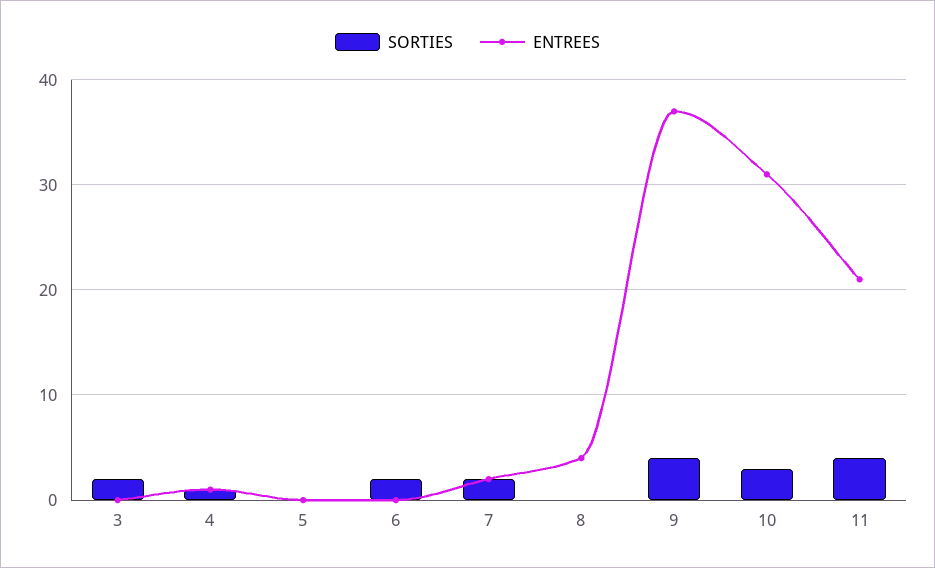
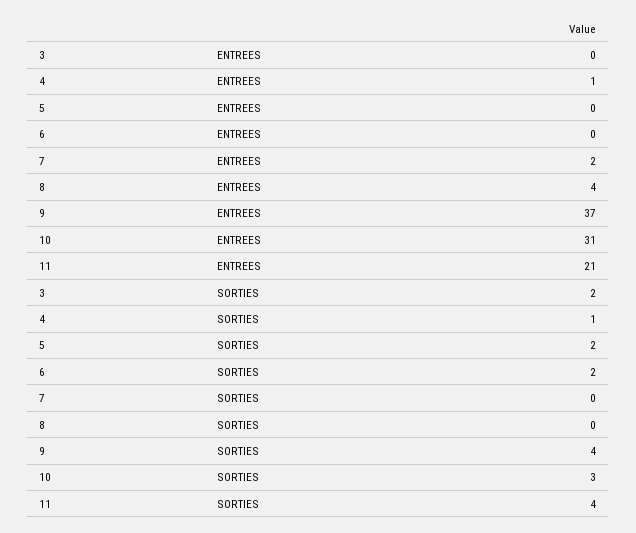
SORTIES, 5: 0 -> 2
SORTIES, 7: 2 -> 0

